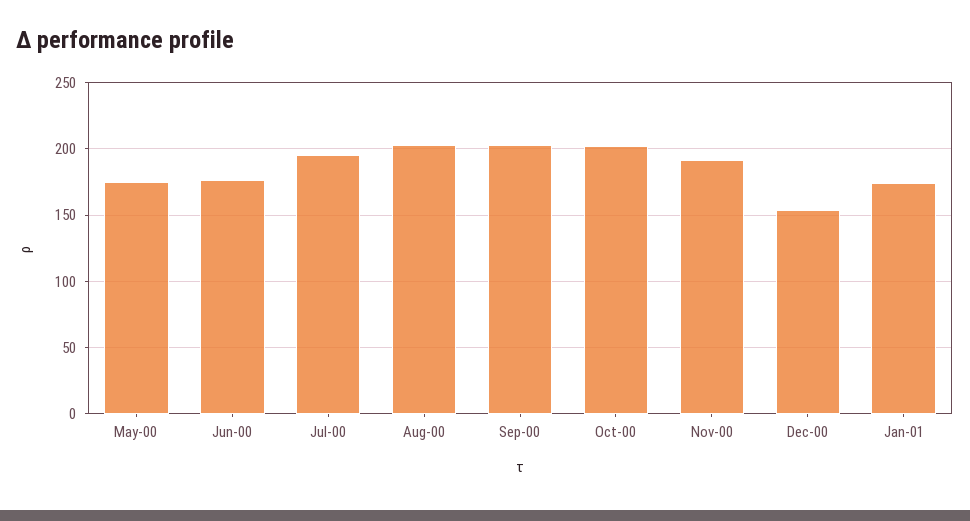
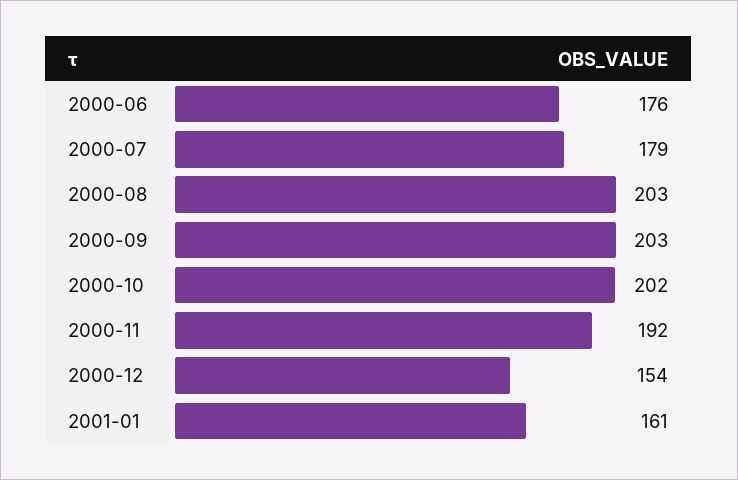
May-00: 175 -> none
Jul-00: 195 -> 179
Jan-01: 175 -> 161

